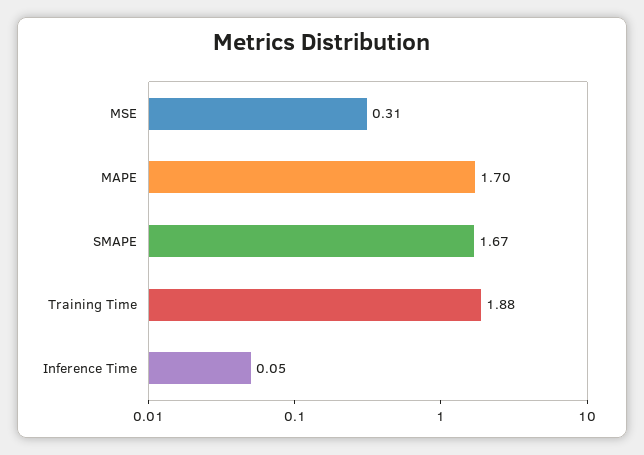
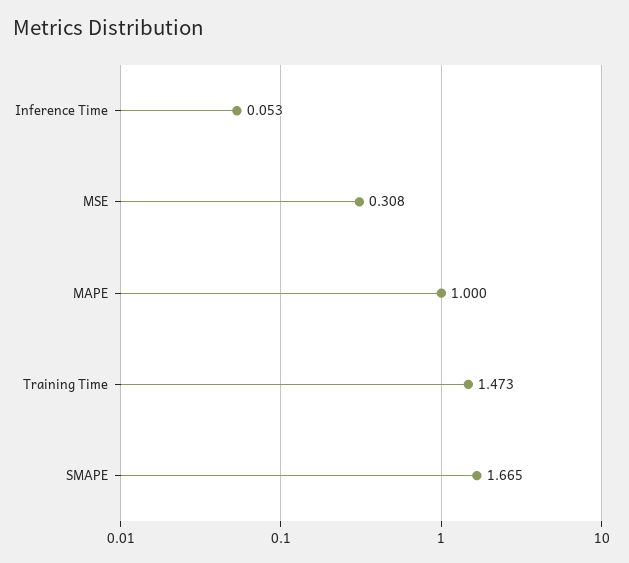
MAPE: 1.7 -> 1
Training Time: 1.88 -> 1.473

